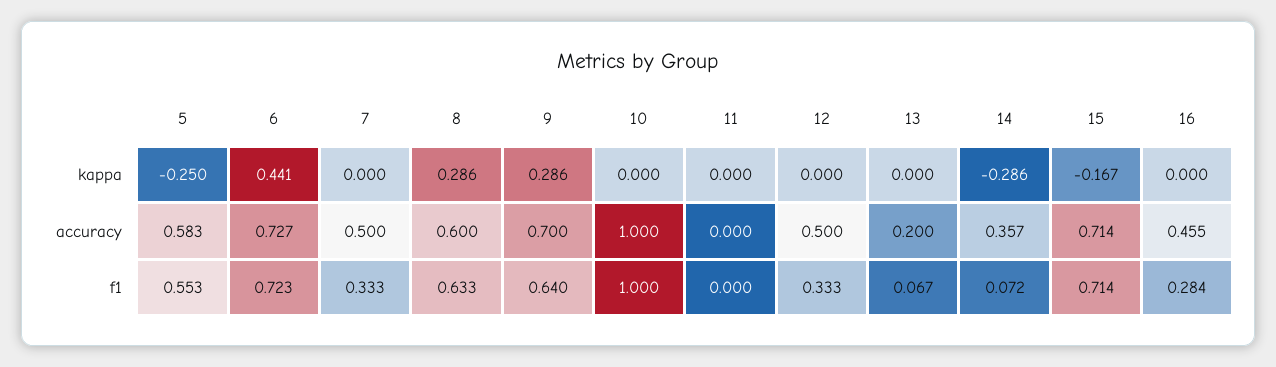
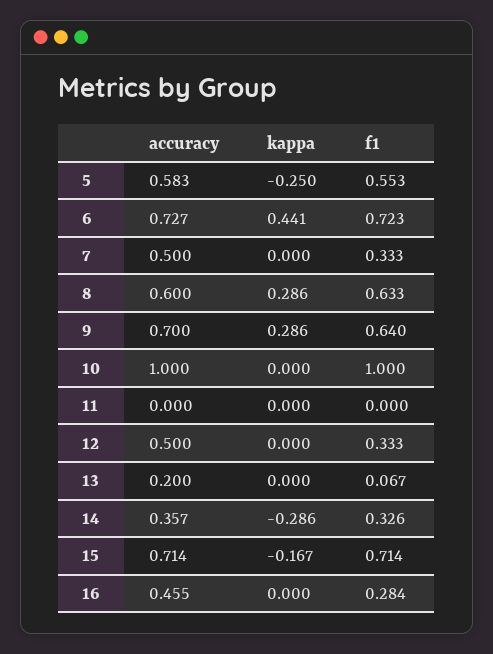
14, f1: 0.072 -> 0.326

